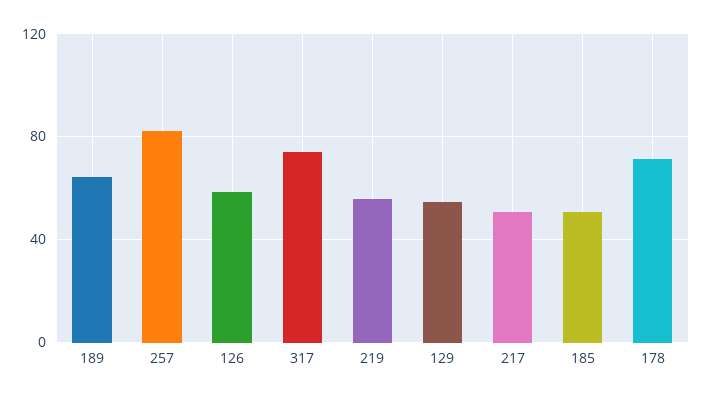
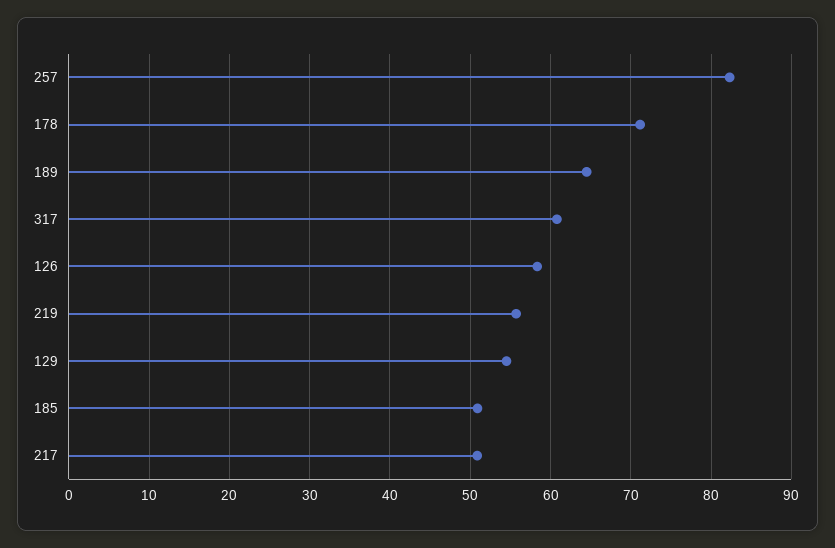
317: 75 -> 61

